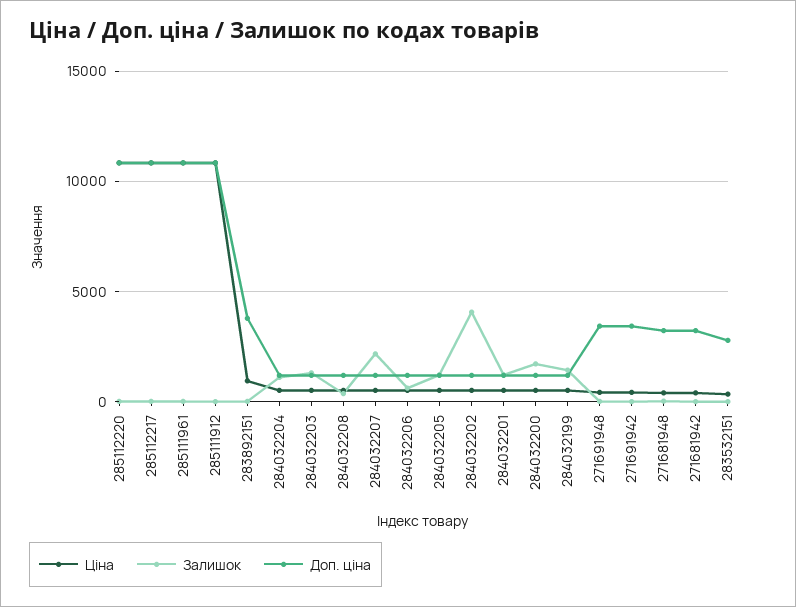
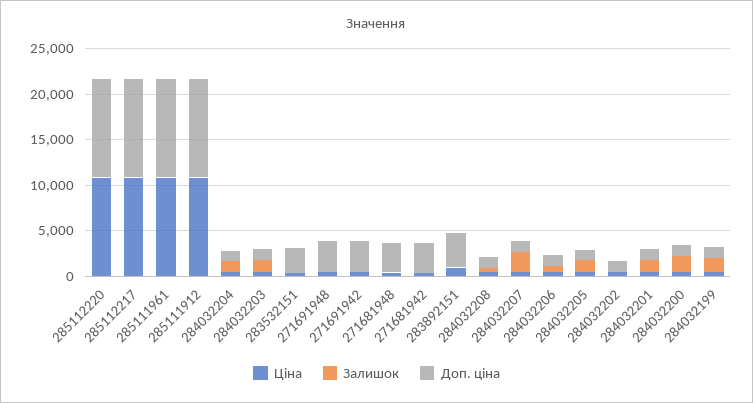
Залишок, 284032202: 4000 -> 0

